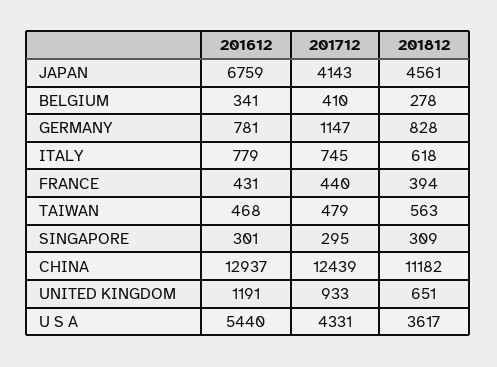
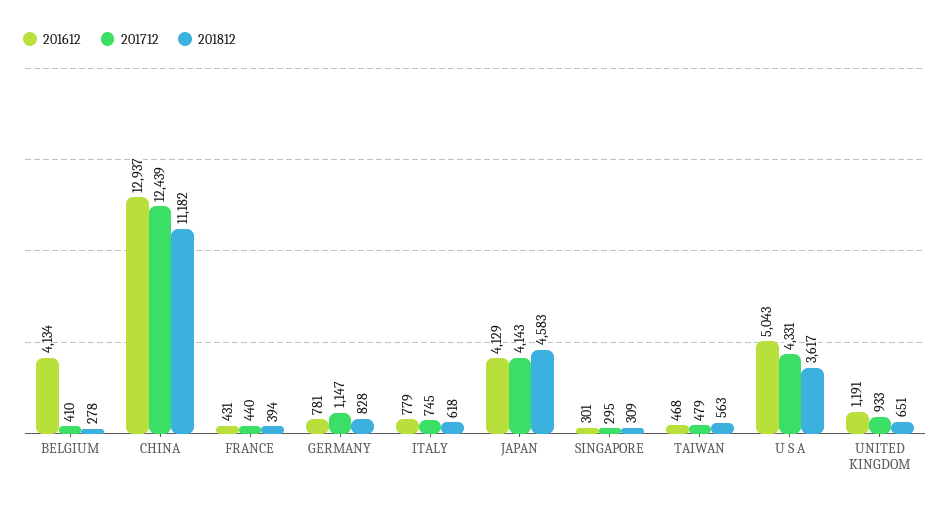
201612, JAPAN: 6759 -> 4129
201812, JAPAN: 4561 -> 4583
201612, BELGIUM: 341 -> 4134
201612, U S A: 5440 -> 5043

